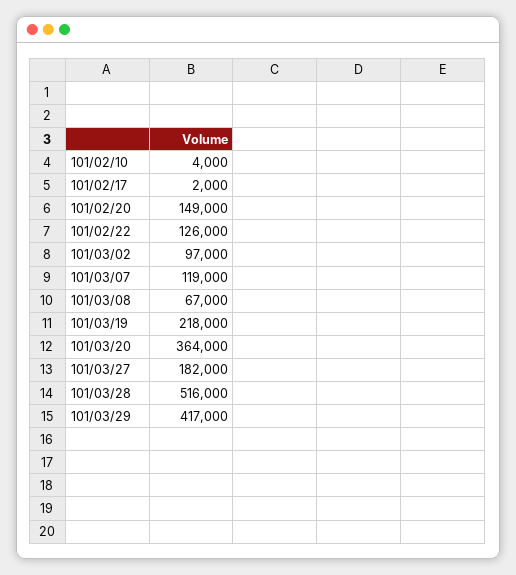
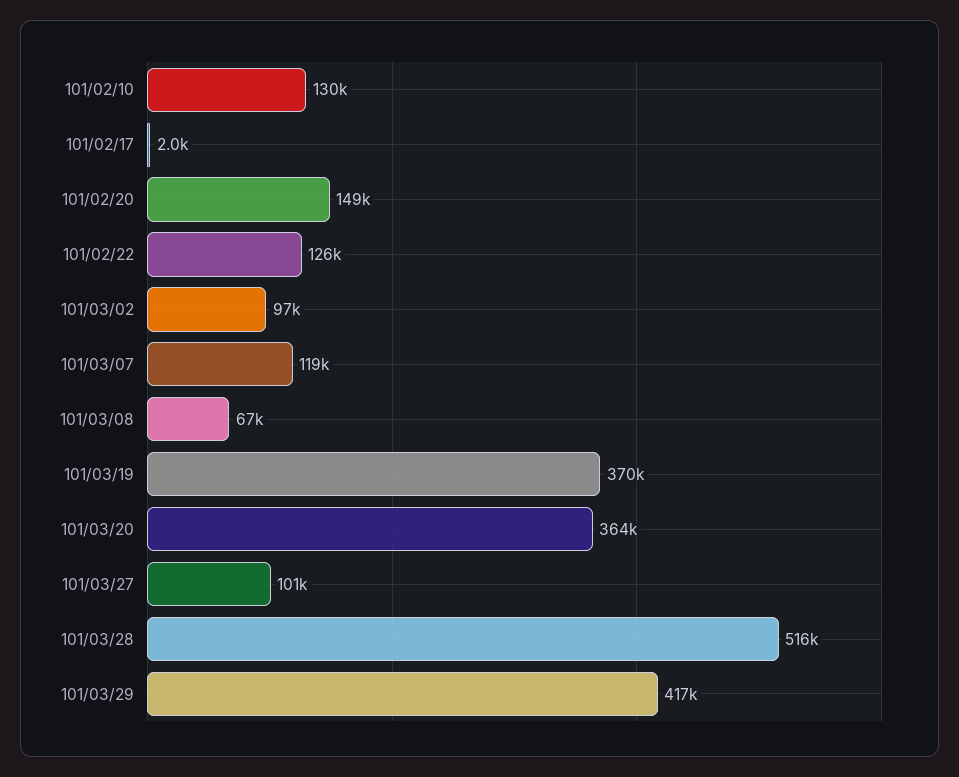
101/02/10: 4000 -> 130000
101/03/19: 218000 -> 370000
101/03/27: 182000 -> 101000

